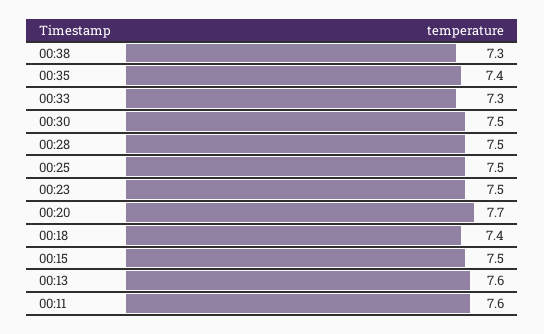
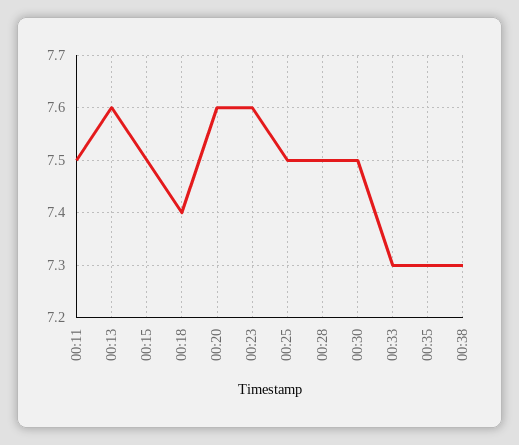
00:35: 7.4 -> 7.3
00:23: 7.5 -> 7.6
00:20: 7.7 -> 7.6
00:11: 7.6 -> 7.5

